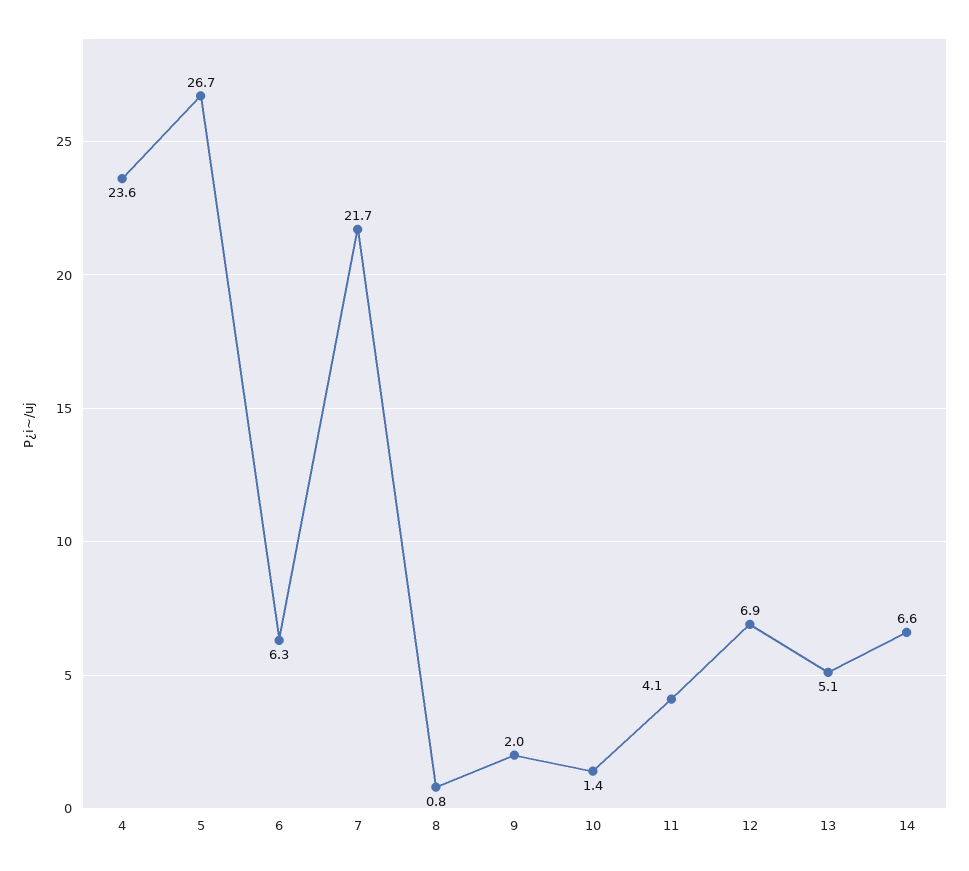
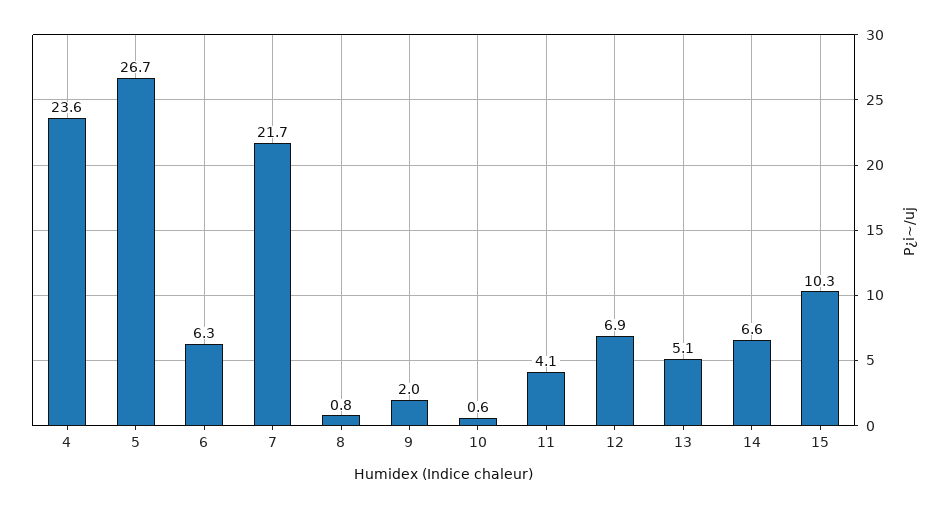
10: 1.4 -> 0.6
15: none -> 10.3

